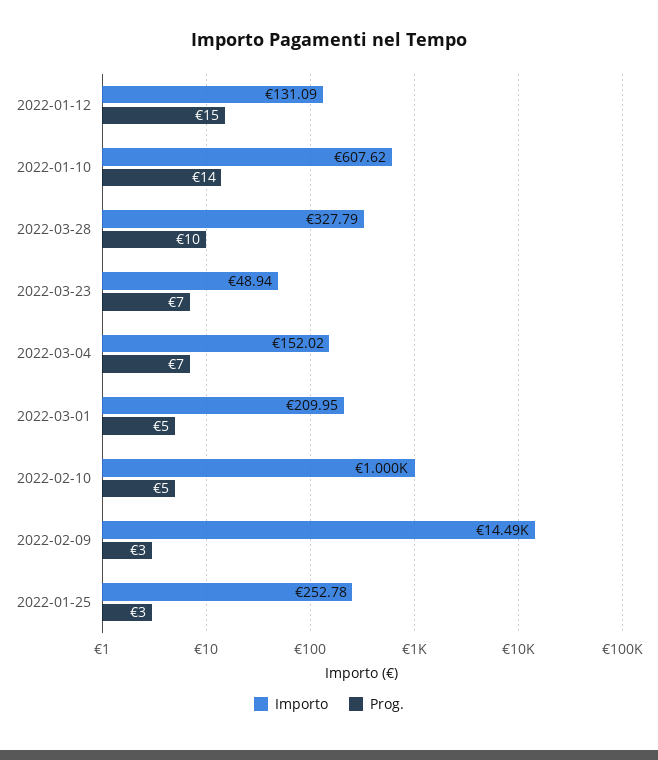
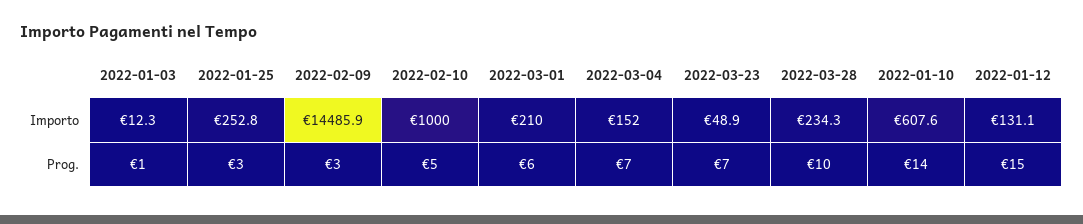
Importo, 2022-03-28: 327.79 -> 234.3
Prog., 2022-03-01: 5 -> 6
Importo, 2022-01-03: none -> 12.3
Prog., 2022-01-03: none -> 1

